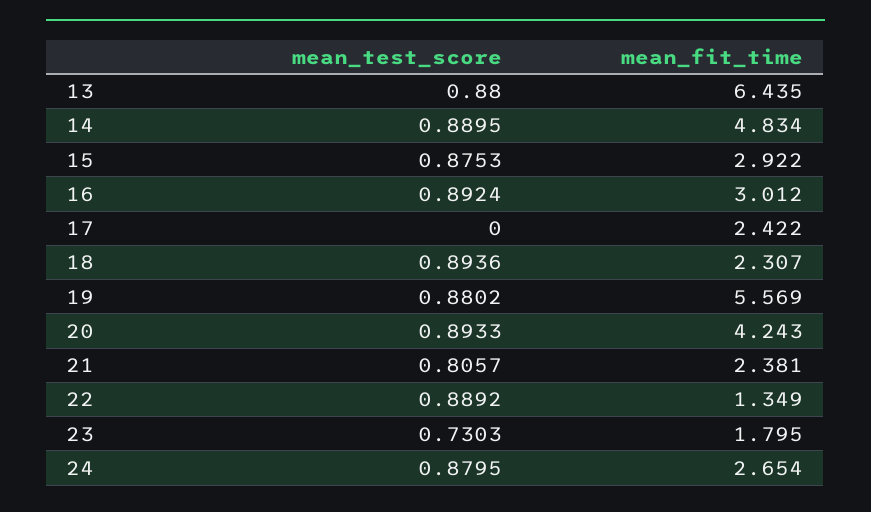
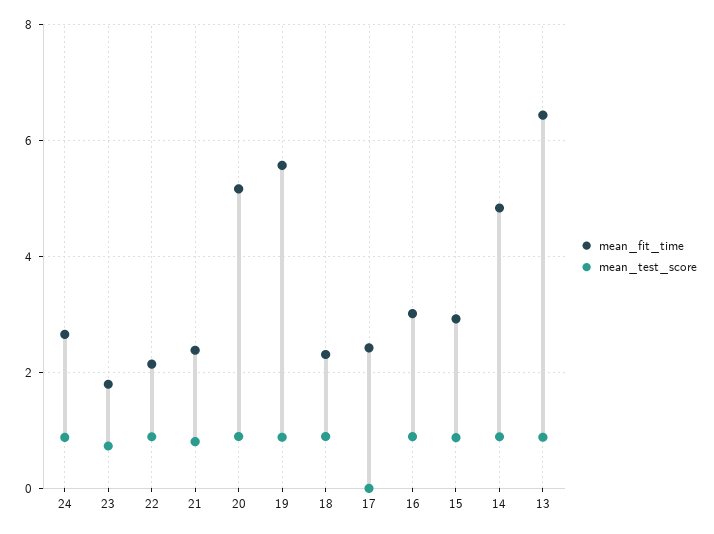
mean_fit_time, 20: 4.243 -> 5.2
mean_fit_time, 22: 1.349 -> 2.2

